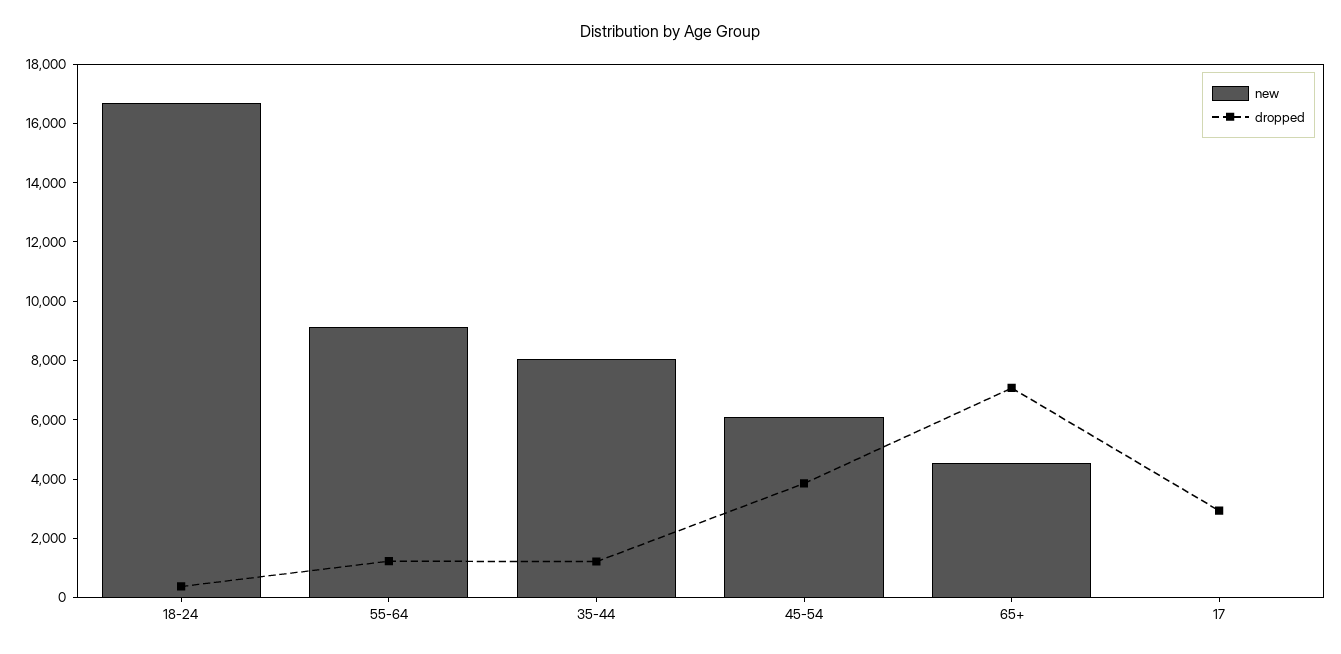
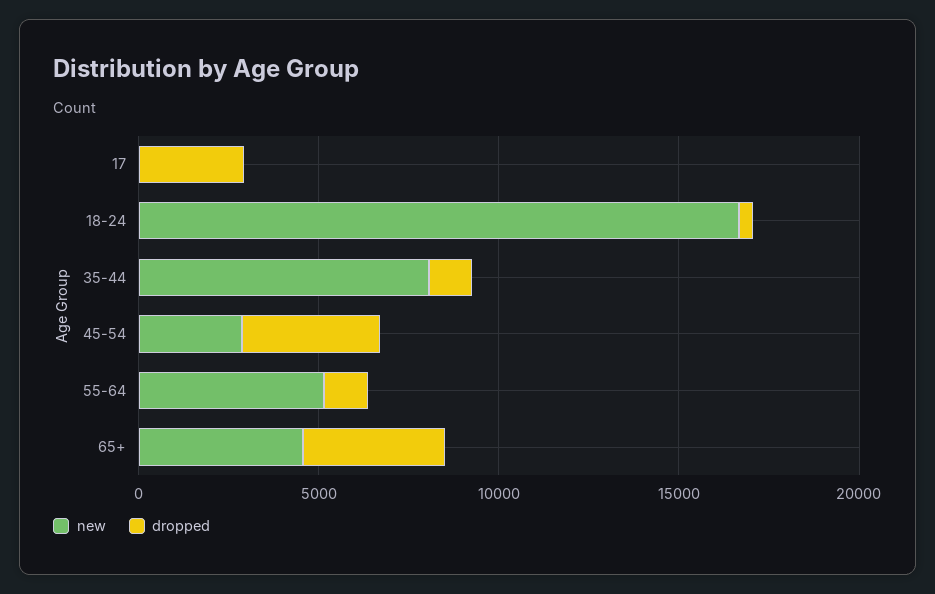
new, 55-64: 9000 -> 5000
new, 45-54: 6000 -> 3000
dropped, 65+: 7000 -> 4000

